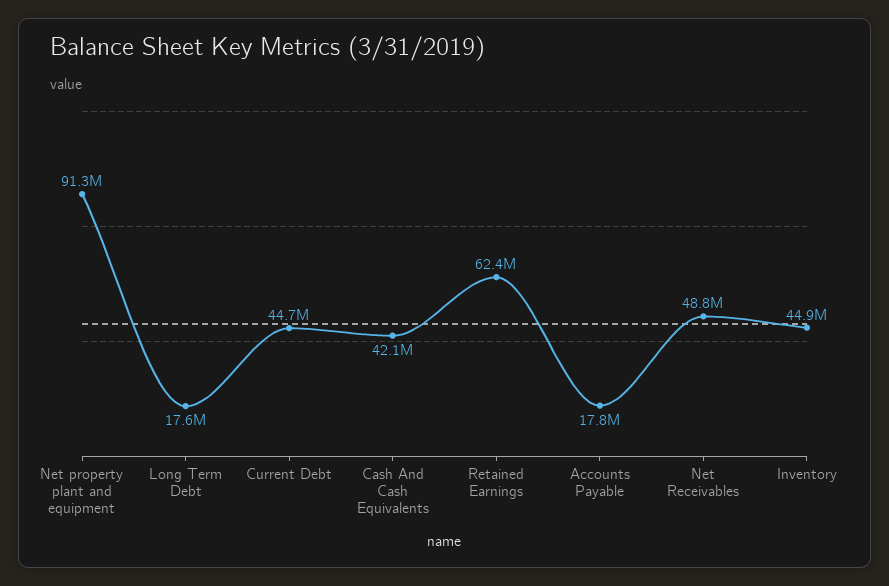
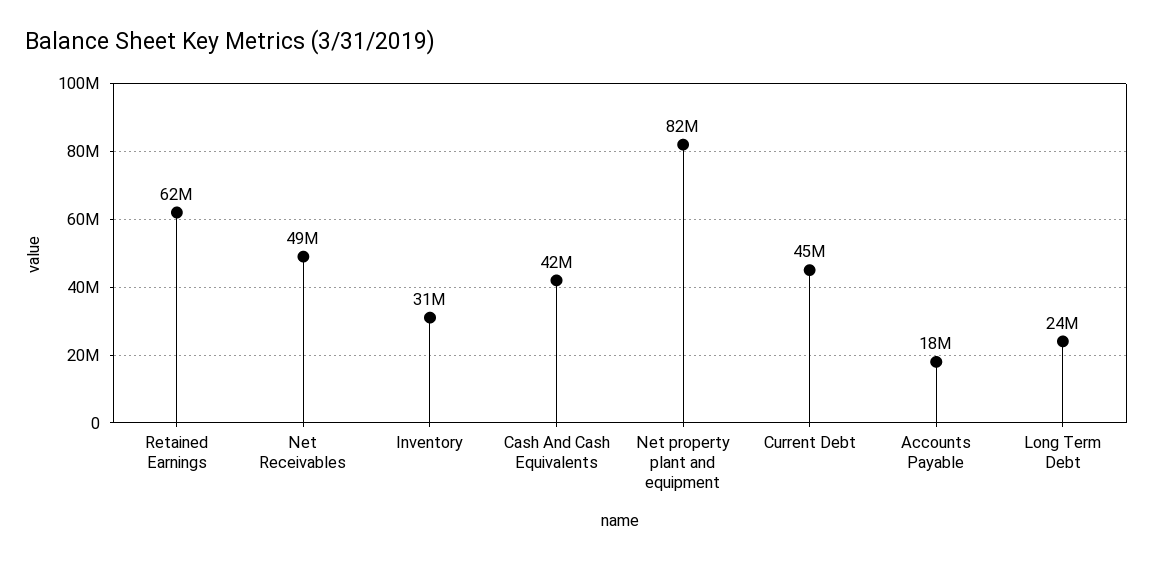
Net property plant and equipment: 91300000 -> 82000000
Long Term Debt: 17600000 -> 24000000
Inventory: 44900000 -> 31000000

